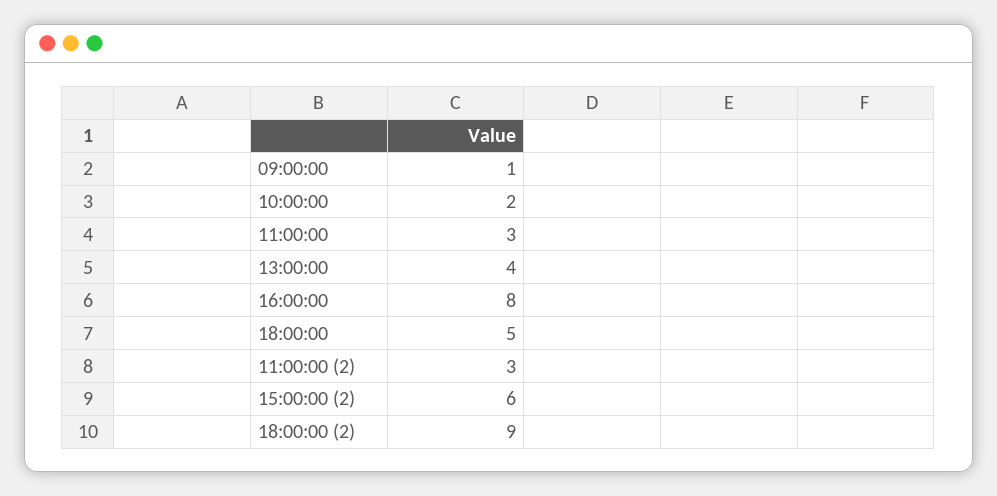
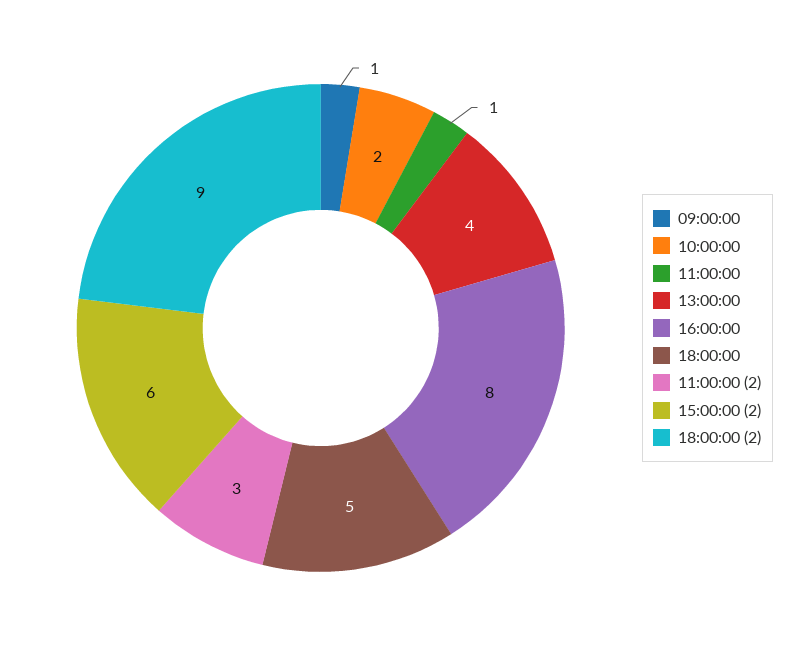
11:00:00: 3 -> 1

